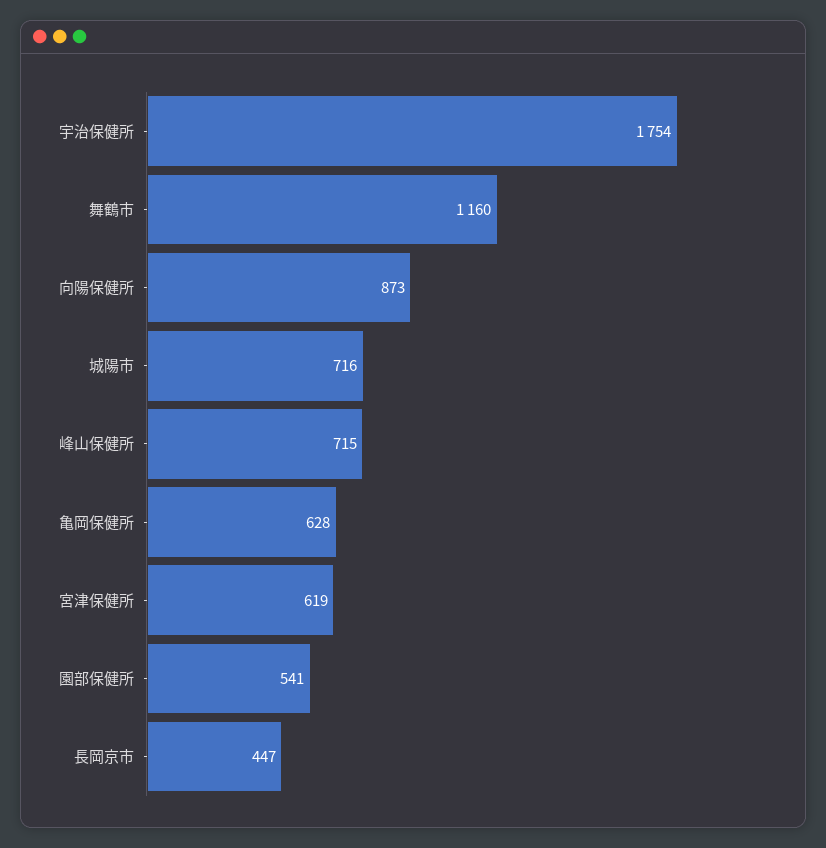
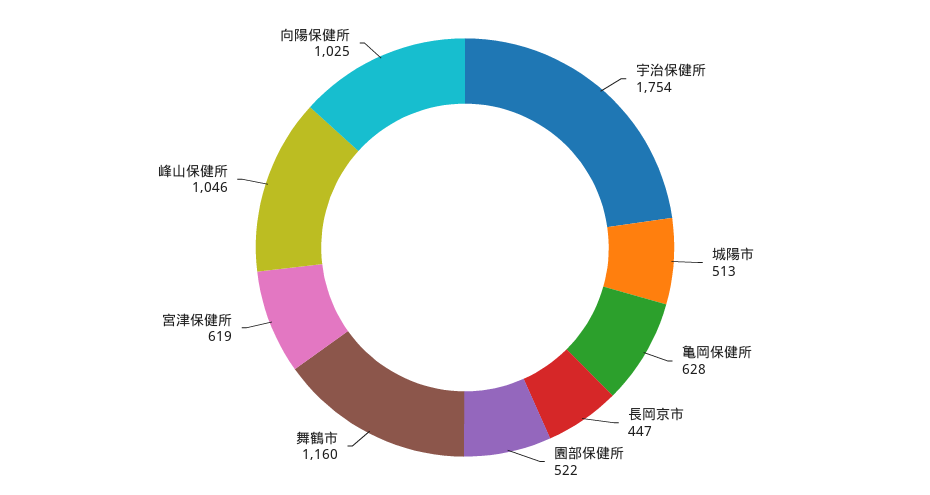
向陽保健所: 873 -> 1025
城陽市: 716 -> 513
峰山保健所: 715 -> 1046
園部保健所: 541 -> 522

